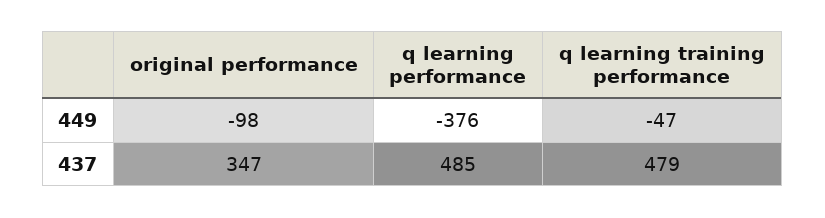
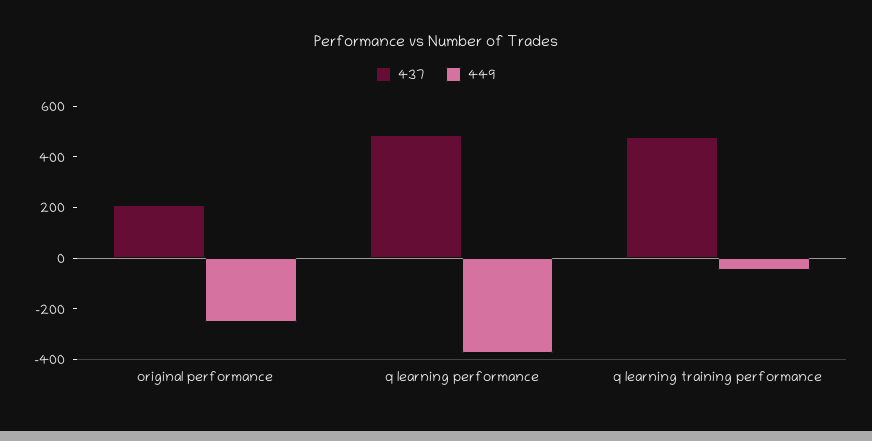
449, original performance: -98 -> -250
437, original performance: 347 -> 200

